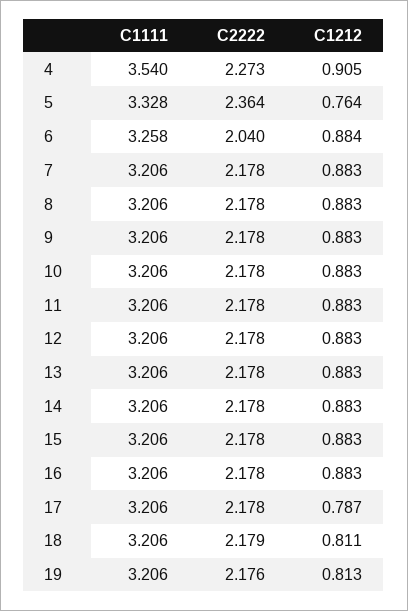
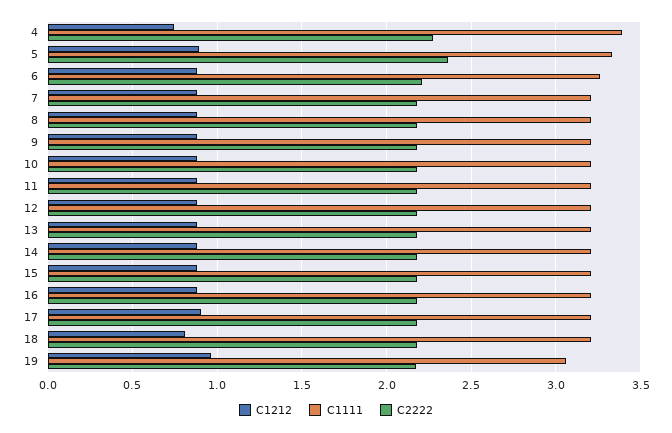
C1111, 4: 3.54 -> 3.4
C1212, 4: 0.905 -> 0.75
C1212, 5: 0.764 -> 0.9
C2222, 6: 2.04 -> 2.2
C1212, 17: 0.787 -> 0.9
C1111, 19: 3.206 -> 3.05
C1212, 19: 0.813 -> 0.95

